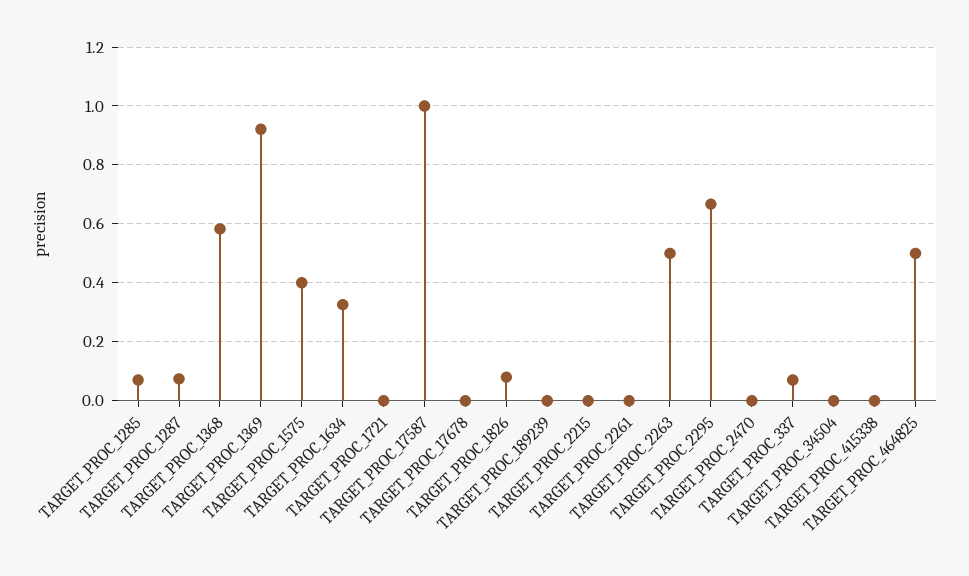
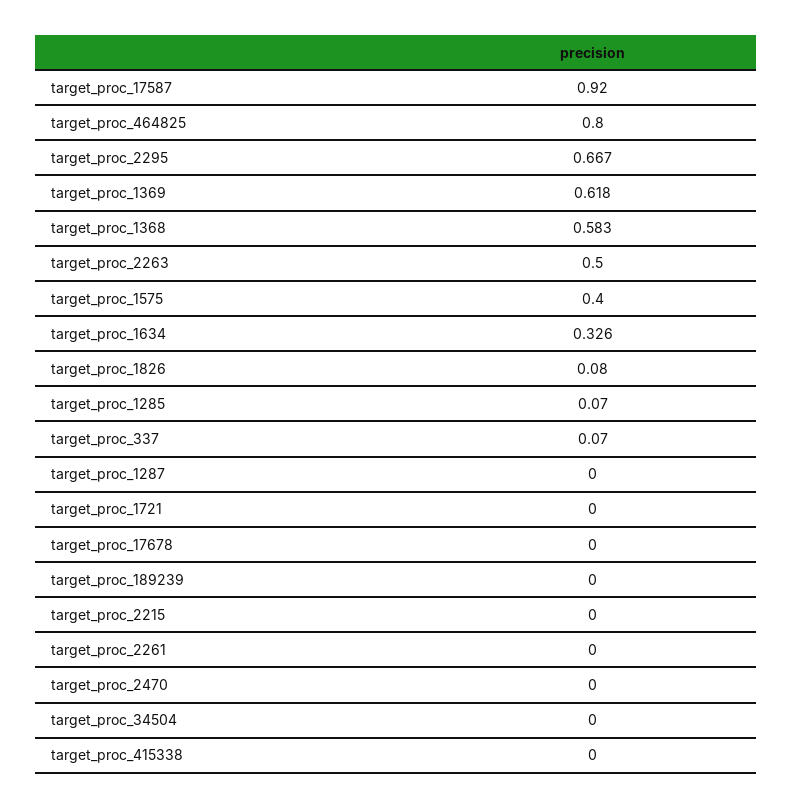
TARGET_PROC_1287: 0.075 -> 0
TARGET_PROC_1369: 0.925 -> 0.618
TARGET_PROC_17587: 1 -> 0.92
TARGET_PROC_464825: 0.5 -> 0.8

